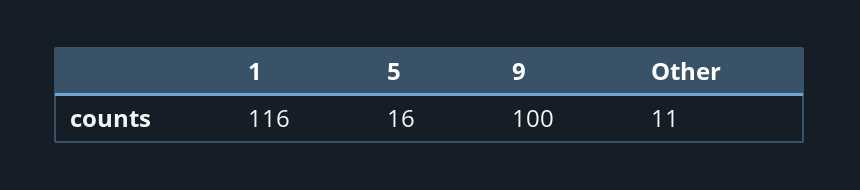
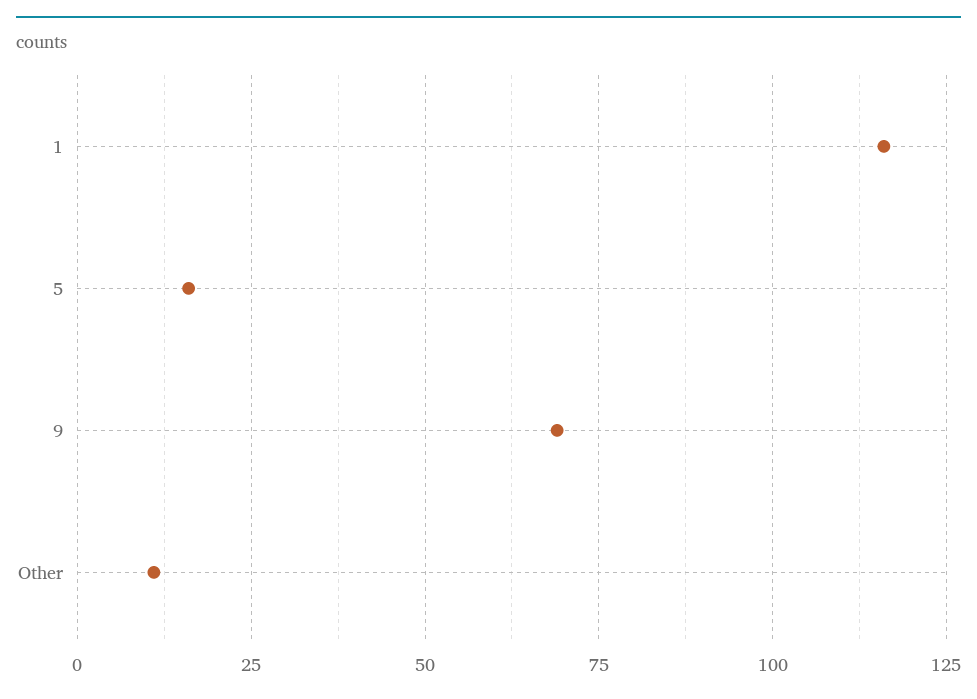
9: 100 -> 70

